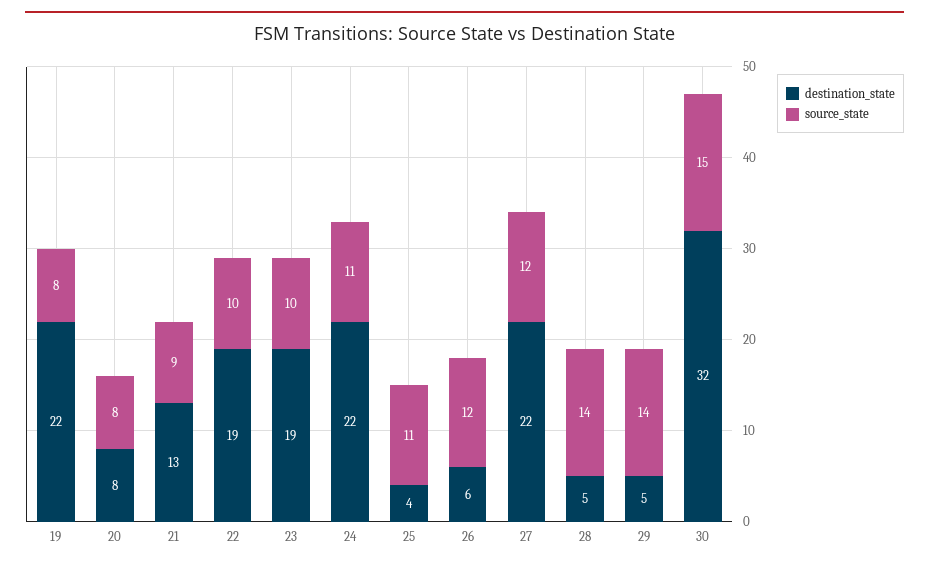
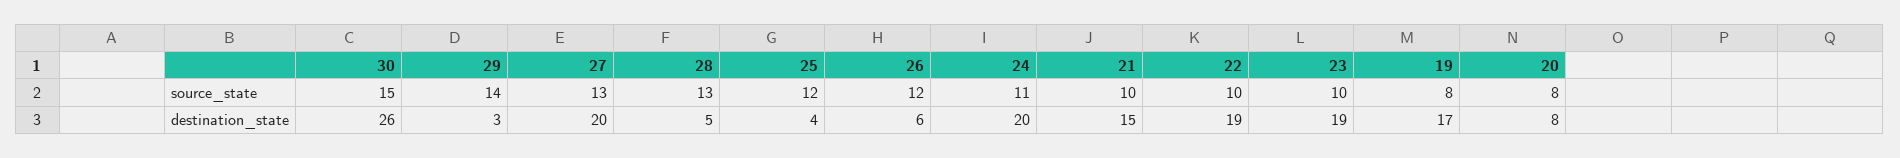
destination_state, 19: 22 -> 17
destination_state, 21: 13 -> 15
source_state, 21: 9 -> 10
destination_state, 24: 22 -> 20
source_state, 25: 11 -> 12
destination_state, 27: 22 -> 20
source_state, 27: 12 -> 13
source_state, 28: 14 -> 13
destination_state, 29: 5 -> 3
destination_state, 30: 32 -> 26

